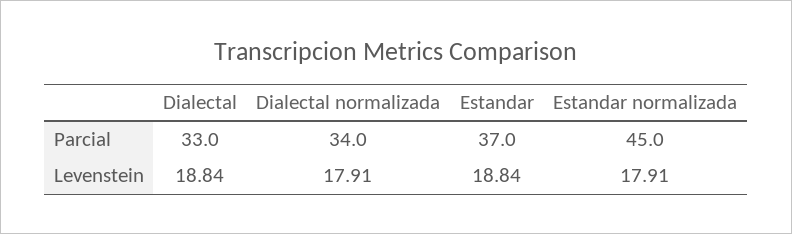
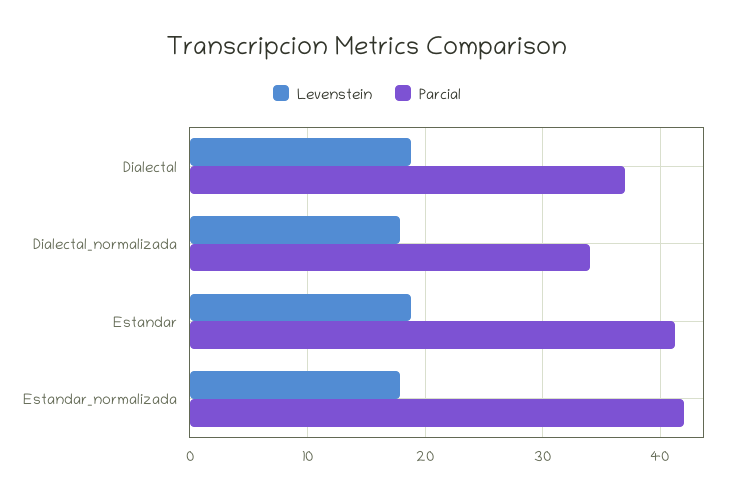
Parcial, Dialectal: 33 -> 37
Parcial, Estandar: 37 -> 41
Parcial, Estandar normalizada: 45 -> 42

